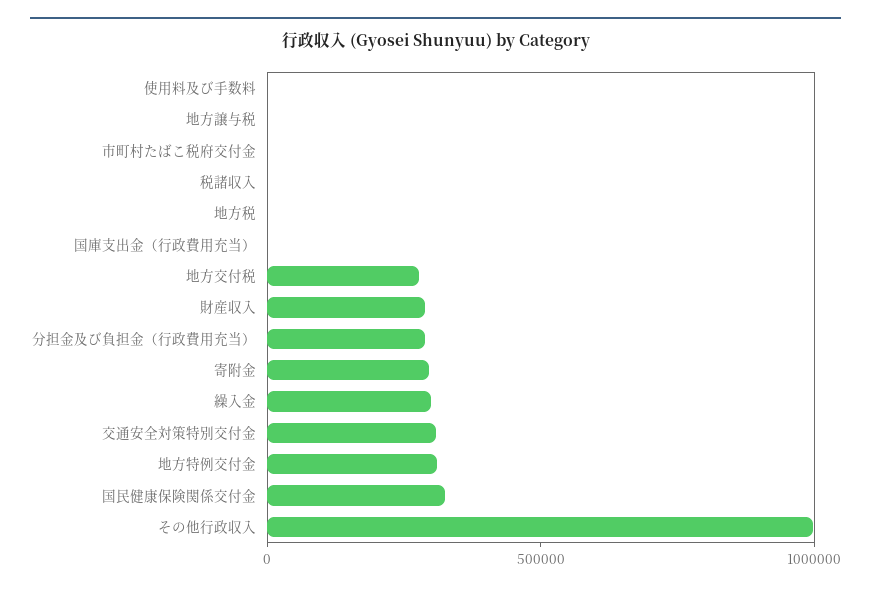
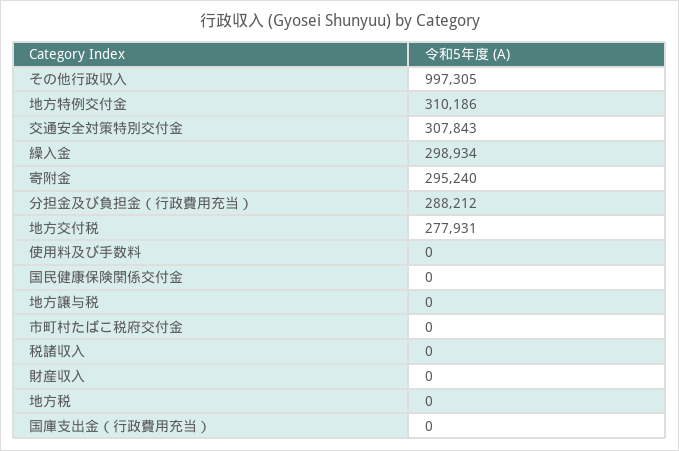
財産収入: 300000 -> 0
国民健康保険関係交付金: 300000 -> 0

